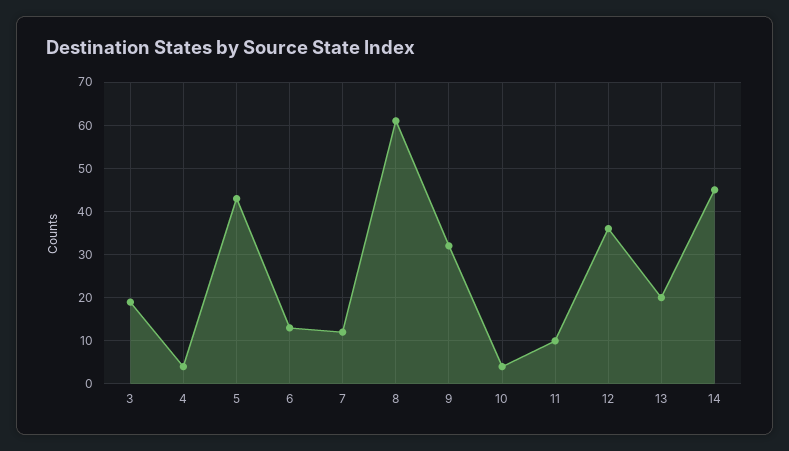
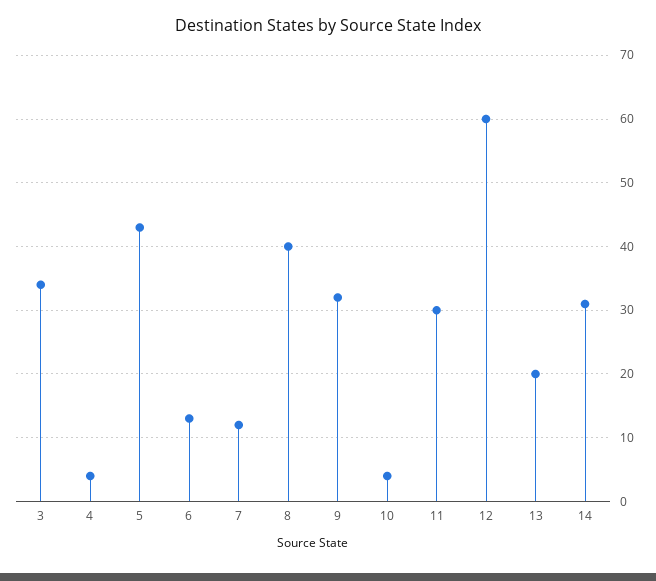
3: 20 -> 34
8: 60 -> 40
11: 10 -> 30
12: 35 -> 60
14: 45 -> 31

